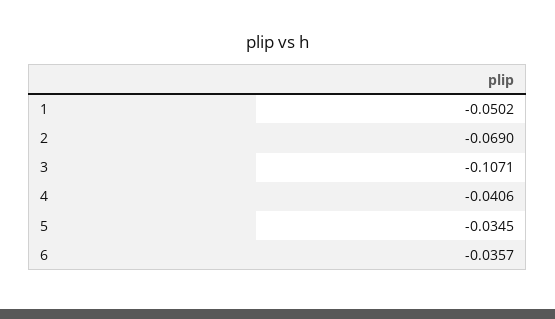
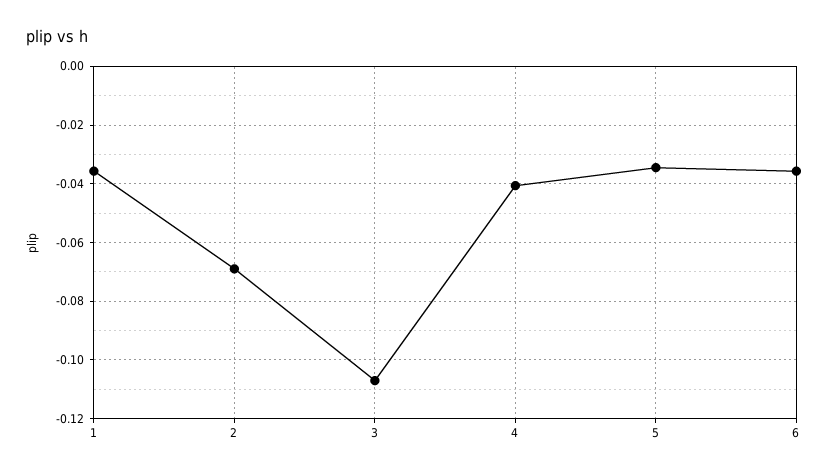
1: -0.0502 -> -0.035

